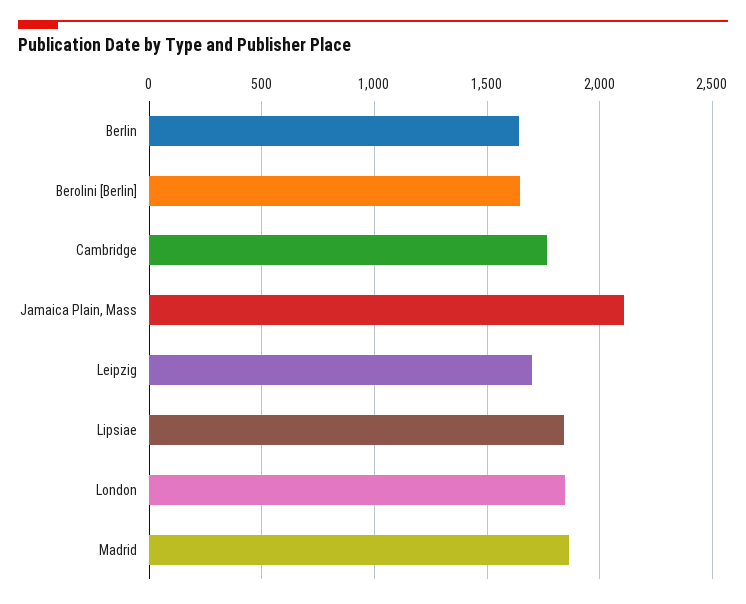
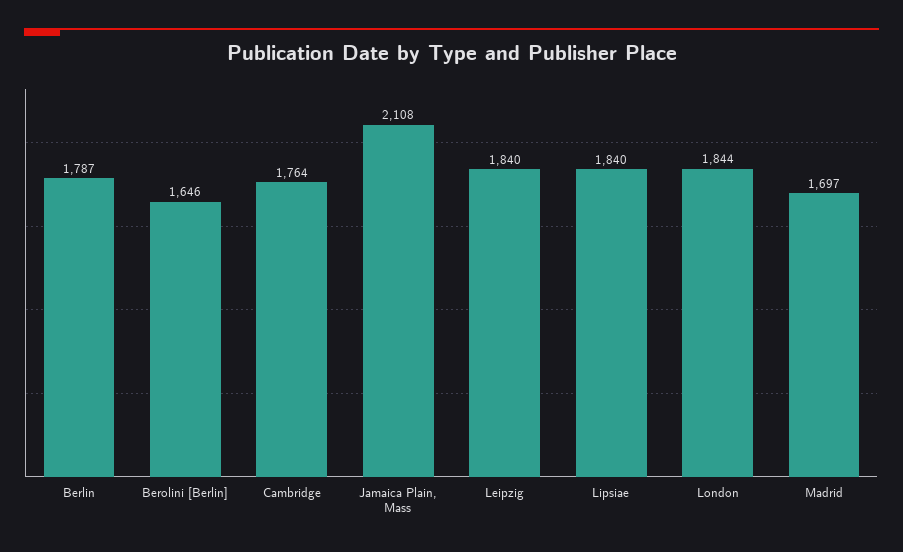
Berlin: 1650 -> 1787
Leipzig: 1700 -> 1840
Madrid: 1850 -> 1697

